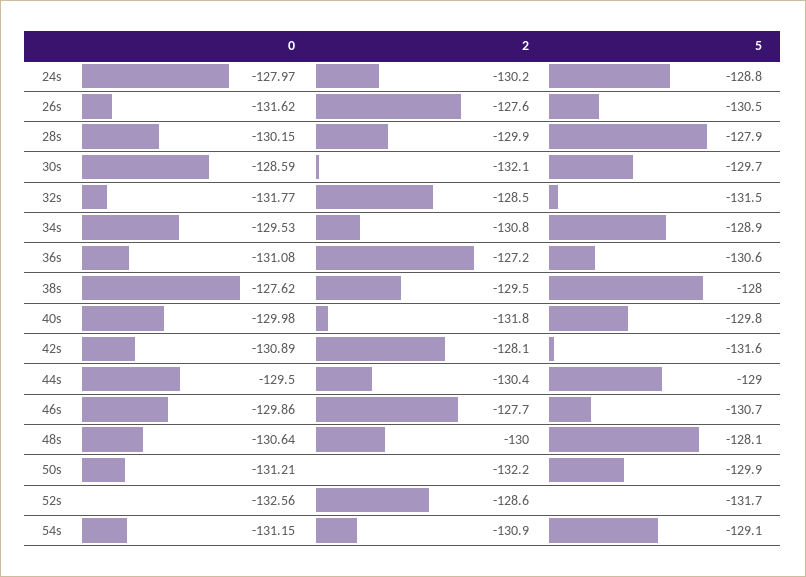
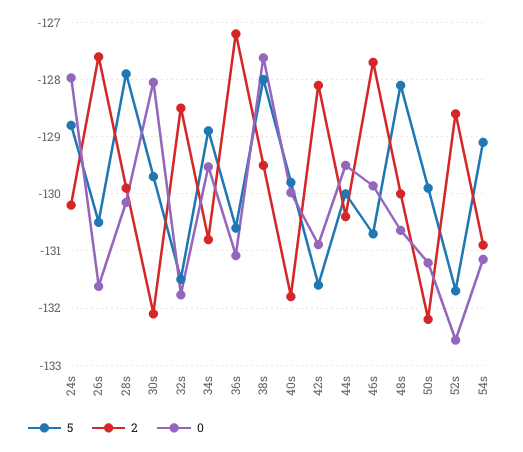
0, 30s: -128.59 -> -128
5, 44s: -129 -> -130

